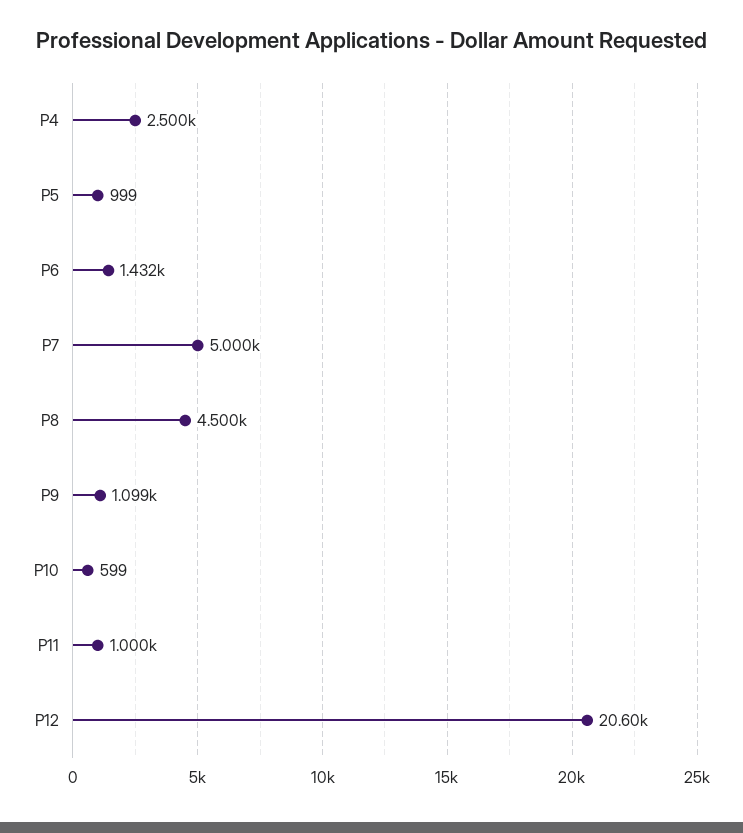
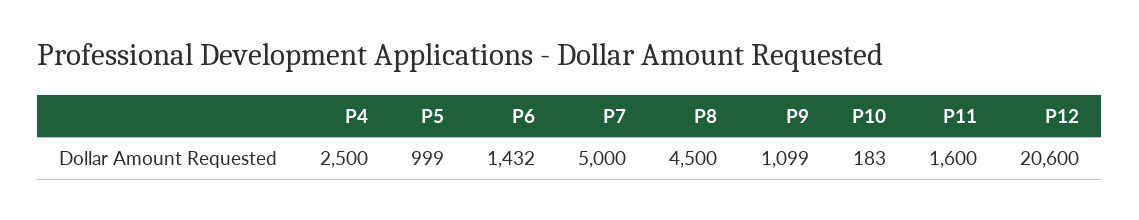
P10: 599 -> 183
P11: 1000 -> 1600

